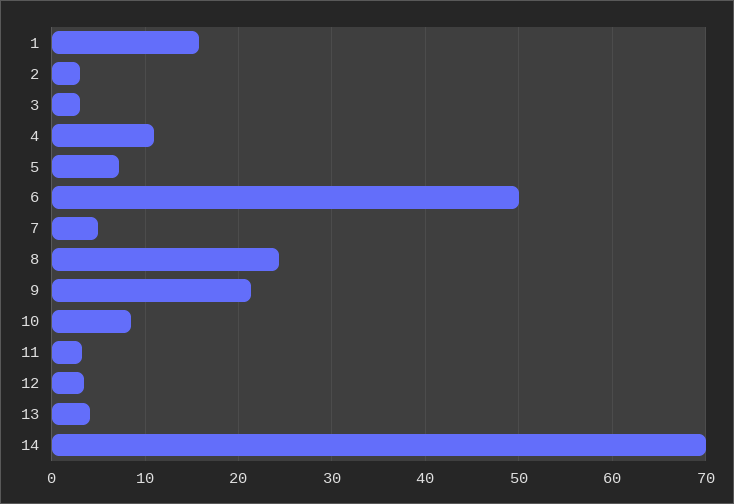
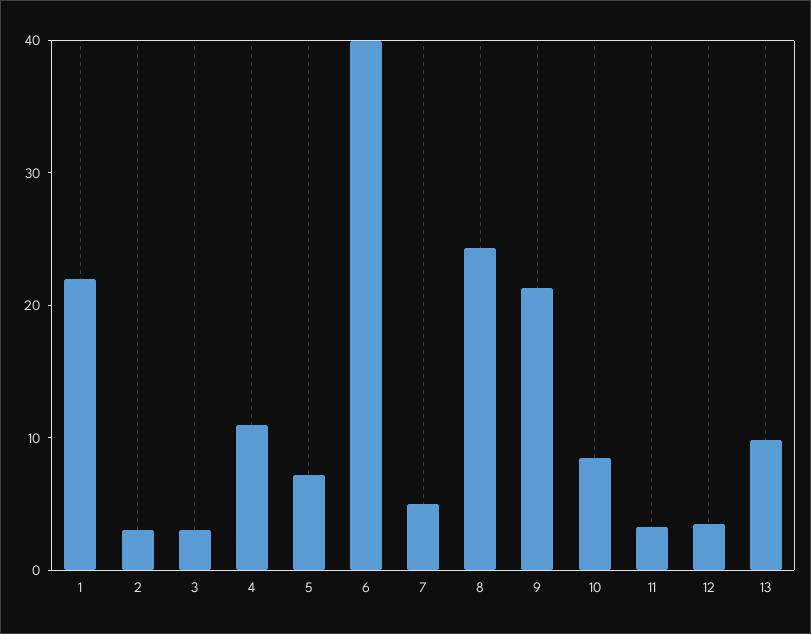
1: 16 -> 22
6: 50 -> 40
13: 4 -> 10
14: 70 -> none

